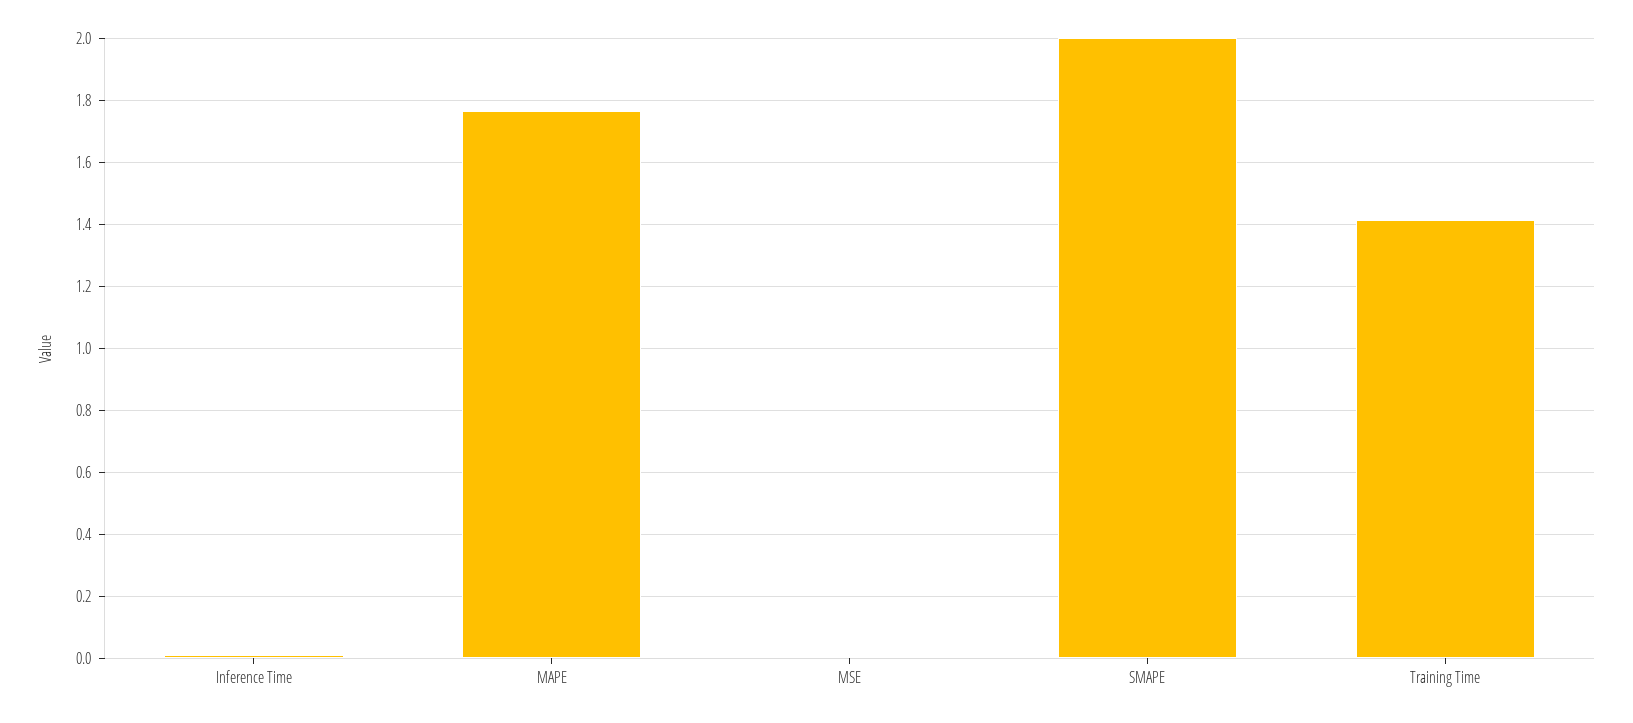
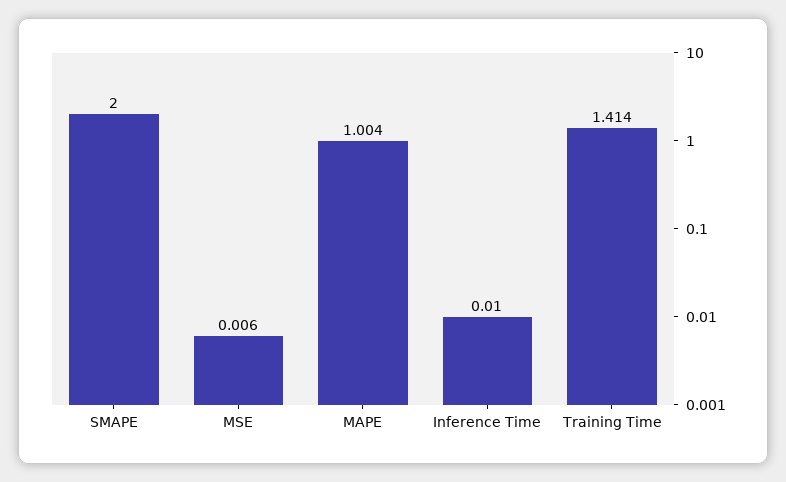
MAPE: 1.76 -> 1.004

